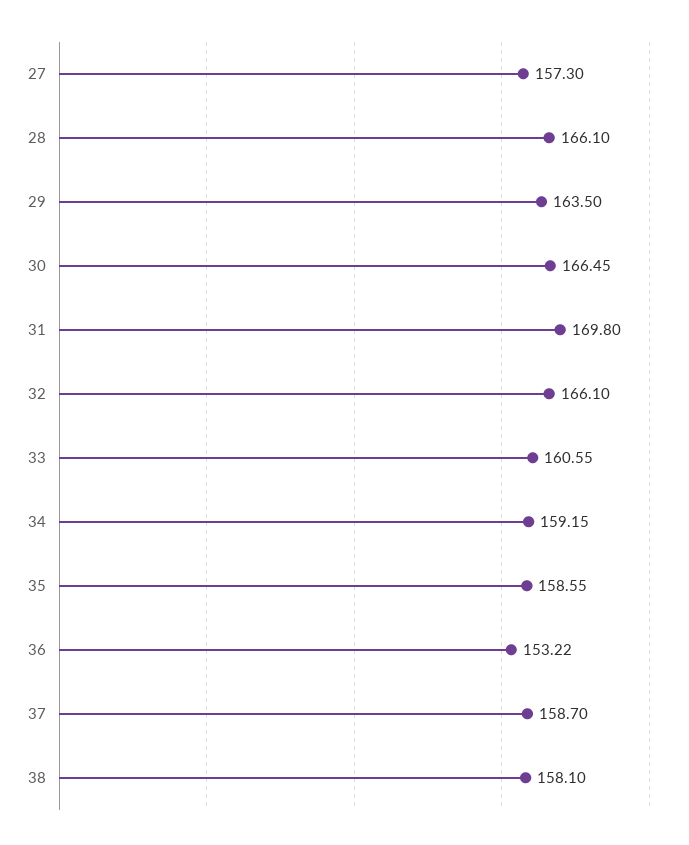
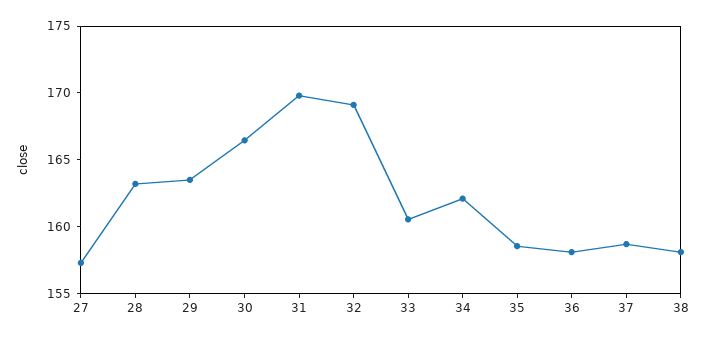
28: 166.1 -> 163
32: 166.1 -> 169
34: 159.15 -> 162
36: 153.22 -> 158

